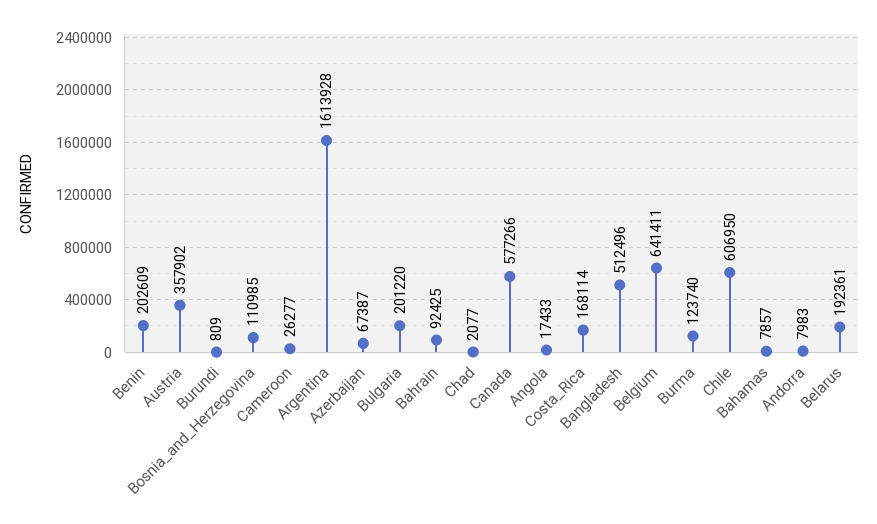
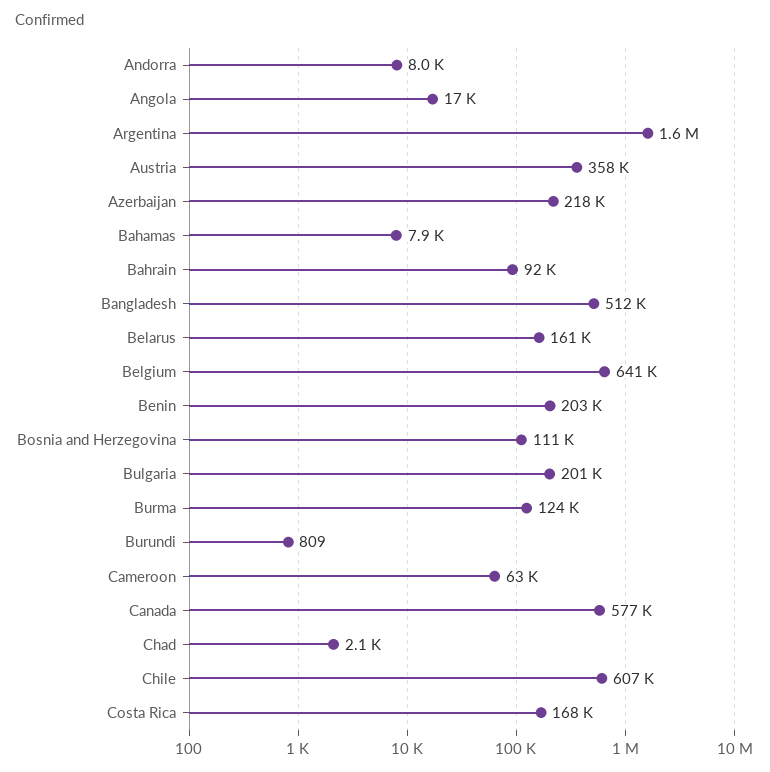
Cameroon: 26277 -> 63000
Azerbaijan: 67387 -> 218000
Belarus: 192361 -> 161000

